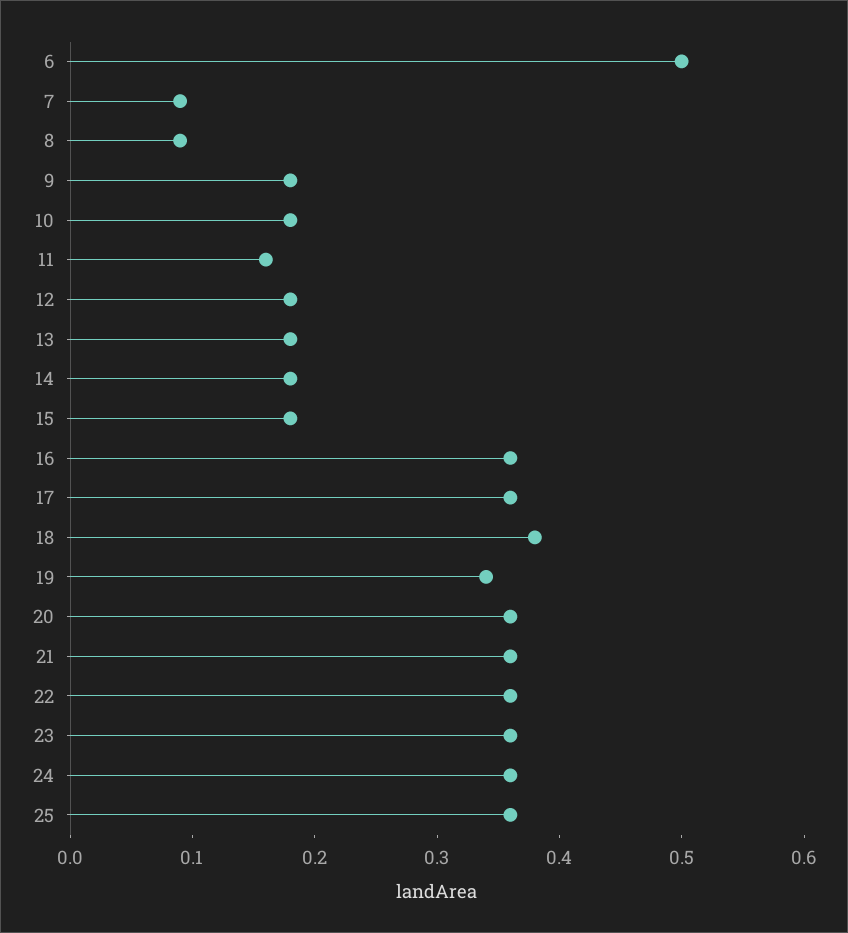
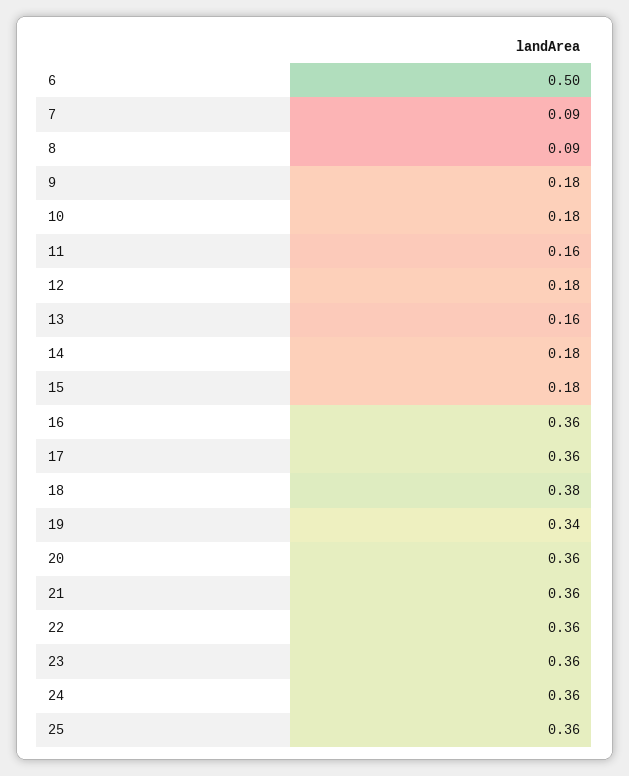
13: 0.18 -> 0.16

